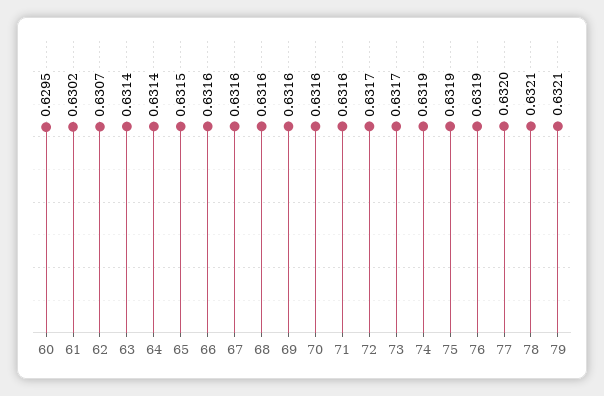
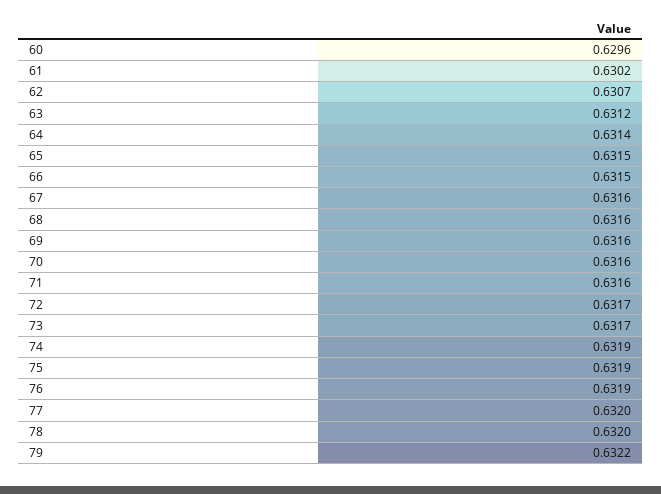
60: 0.6295 -> 0.6296
63: 0.6314 -> 0.6312
66: 0.6316 -> 0.6315
78: 0.6321 -> 0.632
79: 0.6321 -> 0.6322

